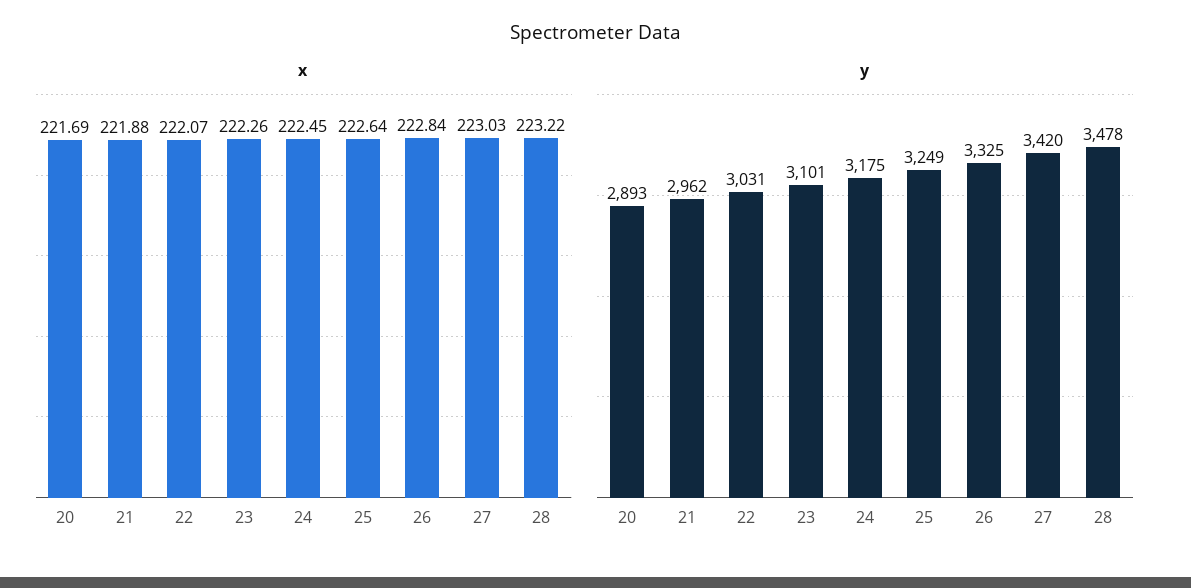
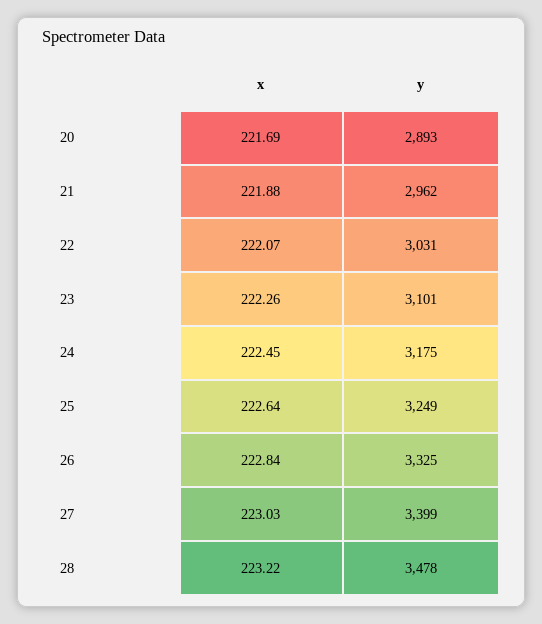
y, 27: 3420 -> 3399

